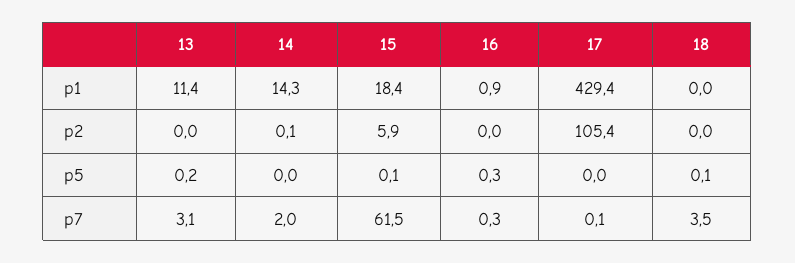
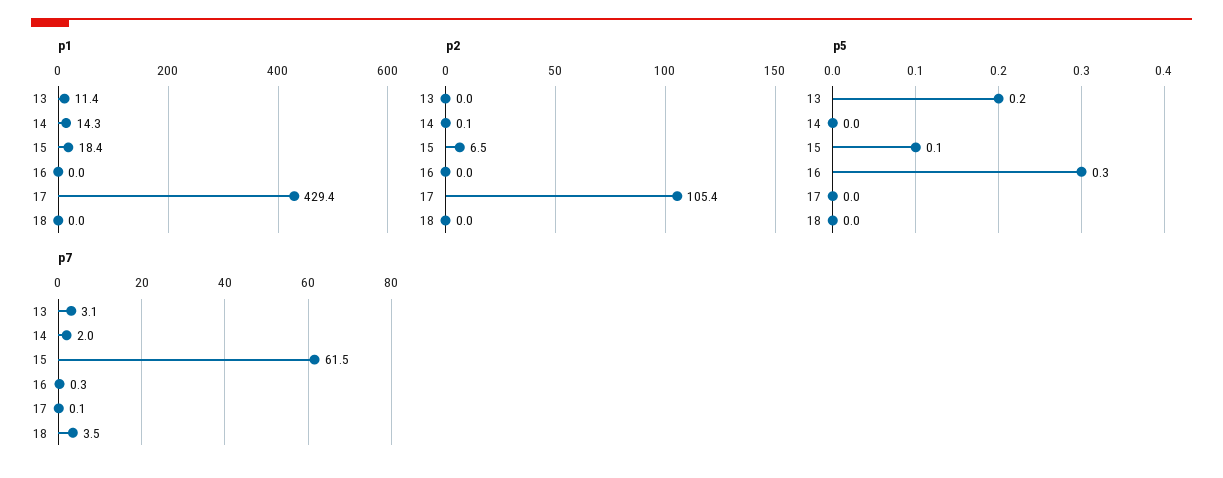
p1, 16: 0.9 -> 0
p2, 15: 5.9 -> 6.5
p5, 18: 0.1 -> 0

